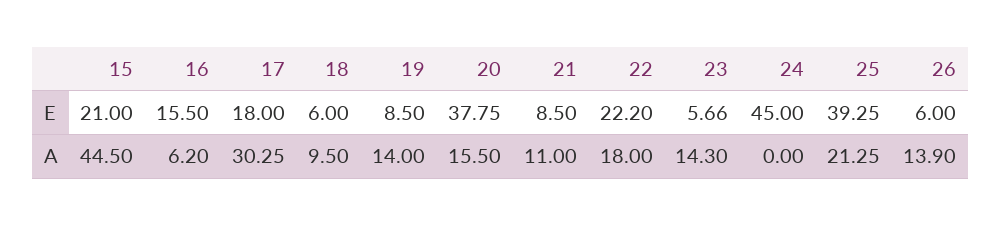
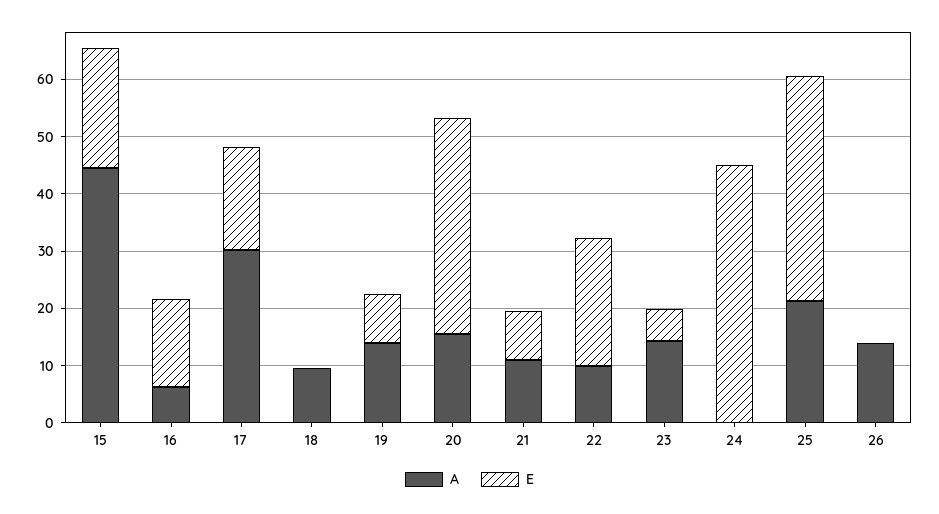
E, 18: 6 -> 0
E, 26: 6 -> 0
A, 22: 18 -> 10

